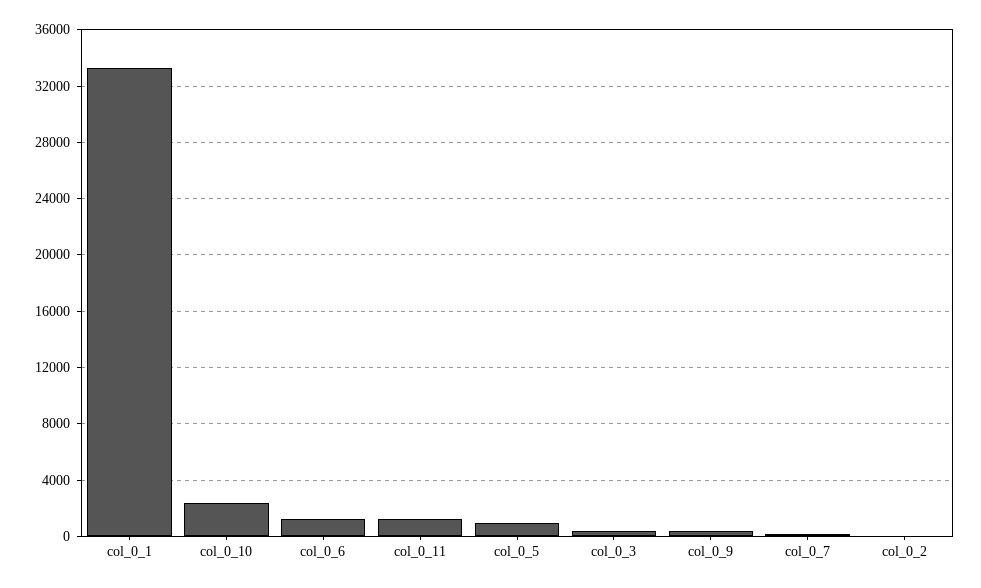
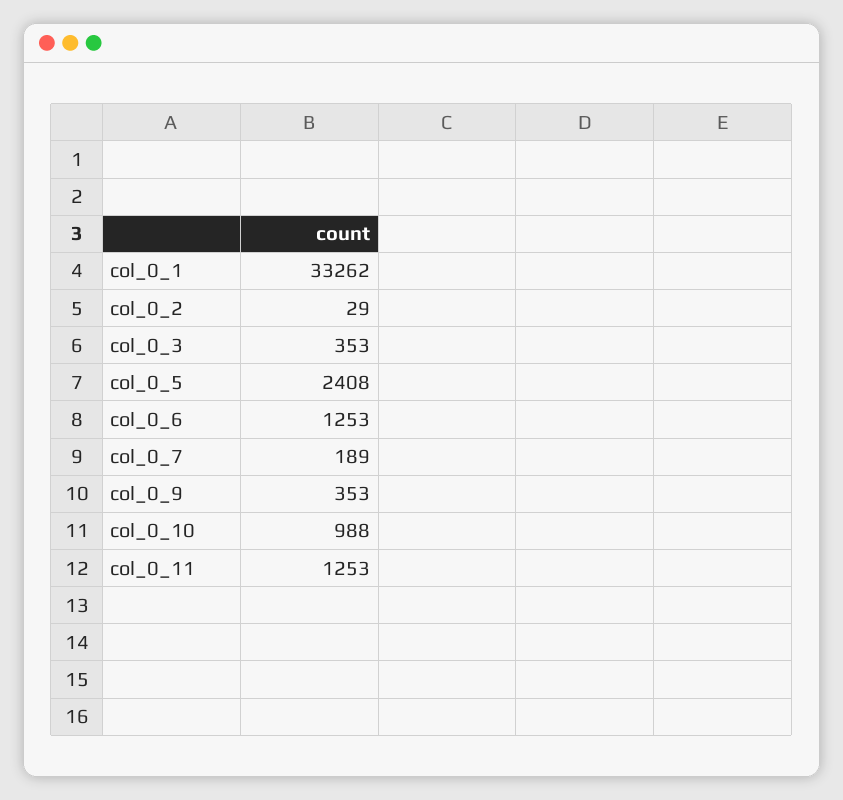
col_0_10: 2500 -> 988
col_0_5: 1000 -> 2408

